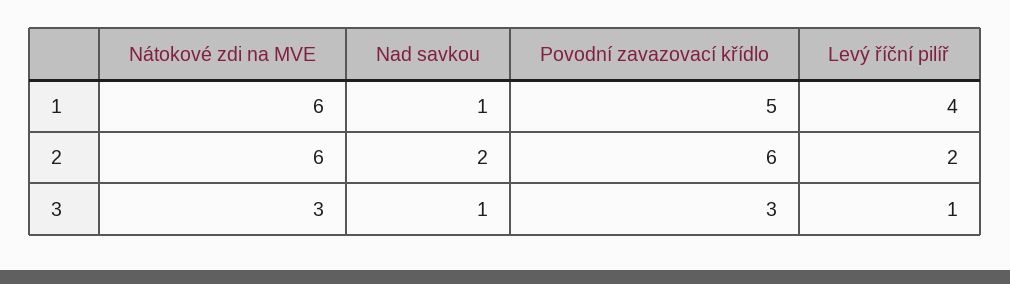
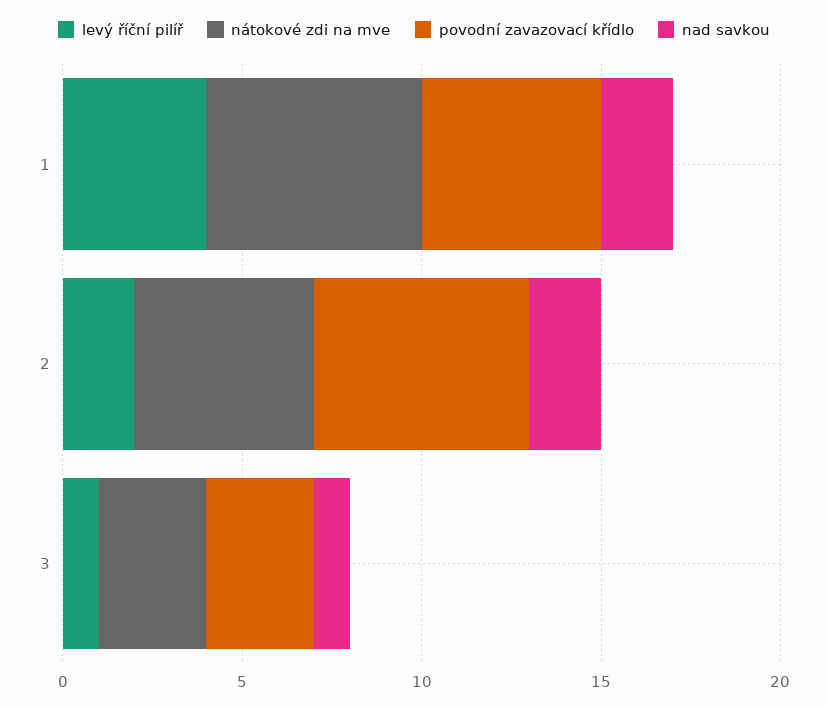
Nad savkou, 1: 1 -> 2
Nátokové zdi na MVE, 2: 6 -> 5

